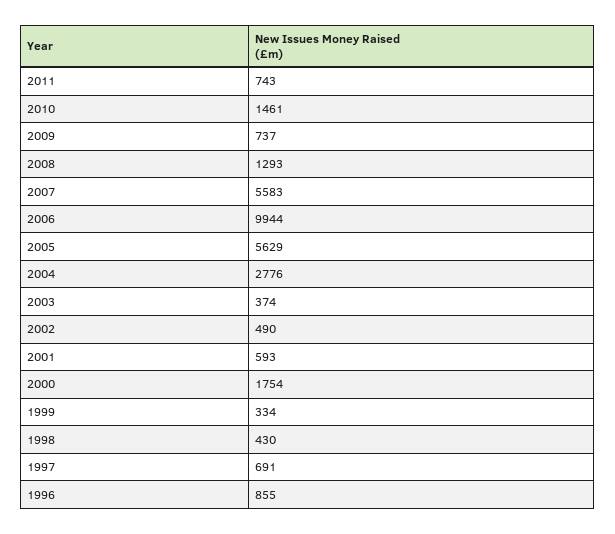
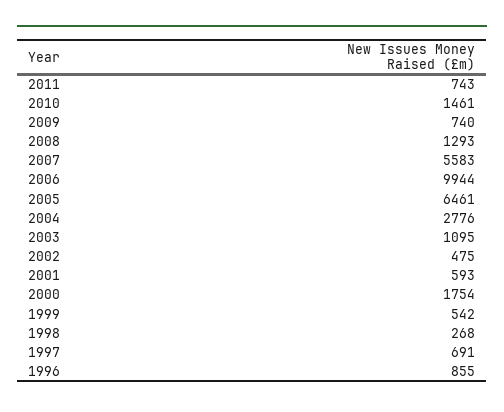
2009: 737 -> 740
2005: 5629 -> 6461
2003: 374 -> 1095
2002: 490 -> 475
1999: 334 -> 542
1998: 430 -> 268

